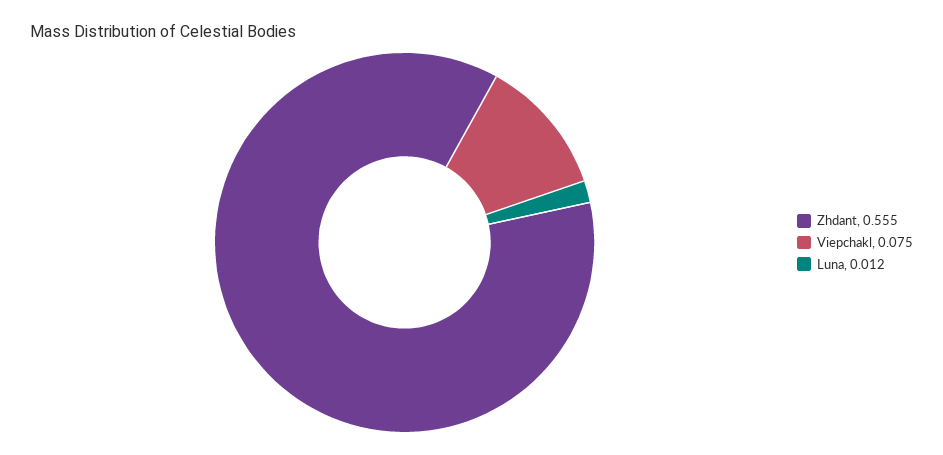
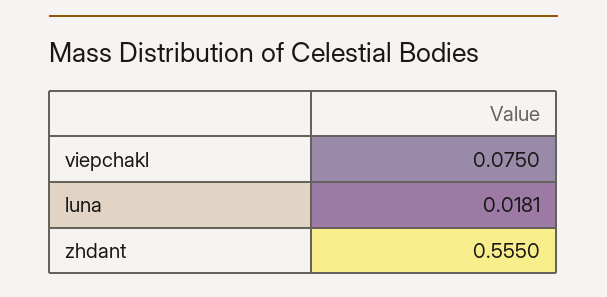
Luna: 0.012 -> 0.0181

